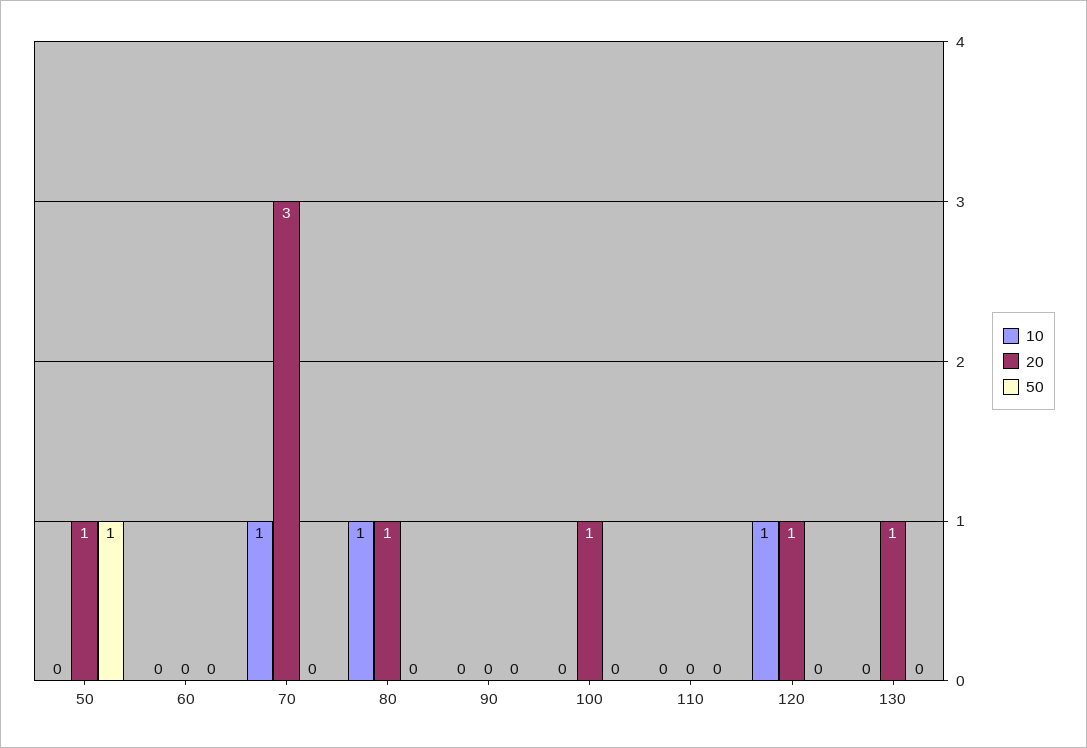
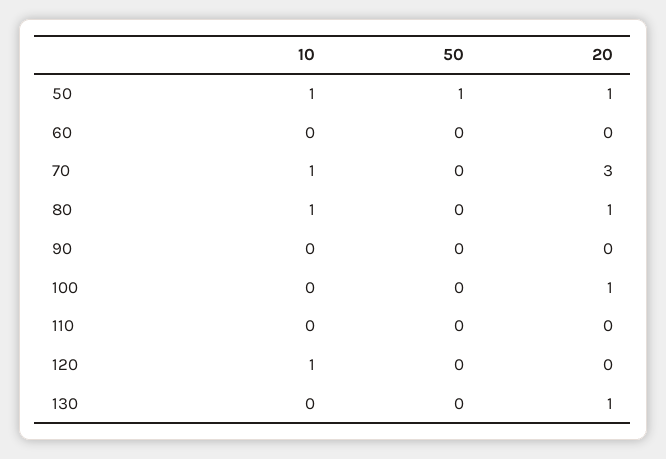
10, 50: 0 -> 1
20, 120: 1 -> 0

